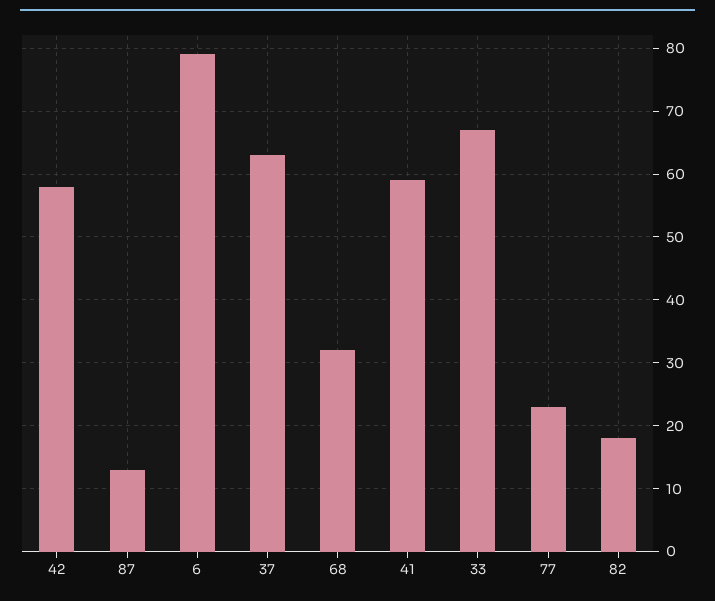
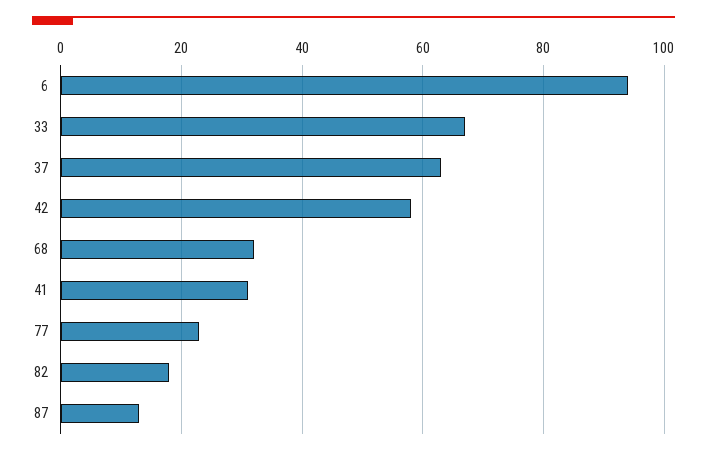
6: 79 -> 95
41: 59 -> 30

